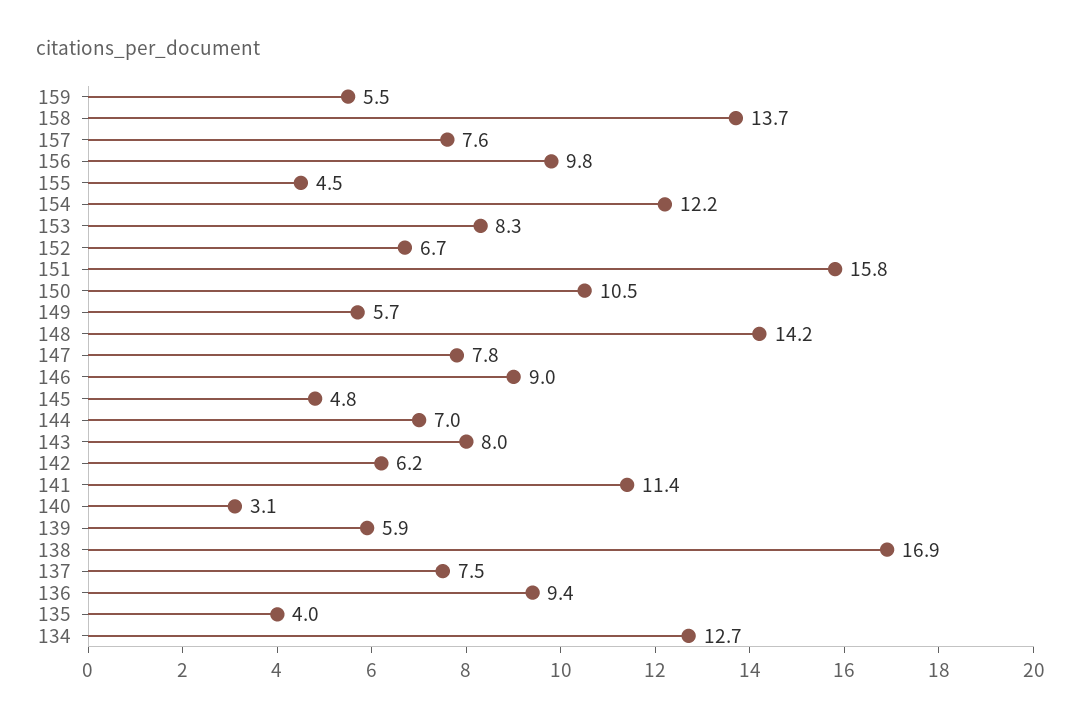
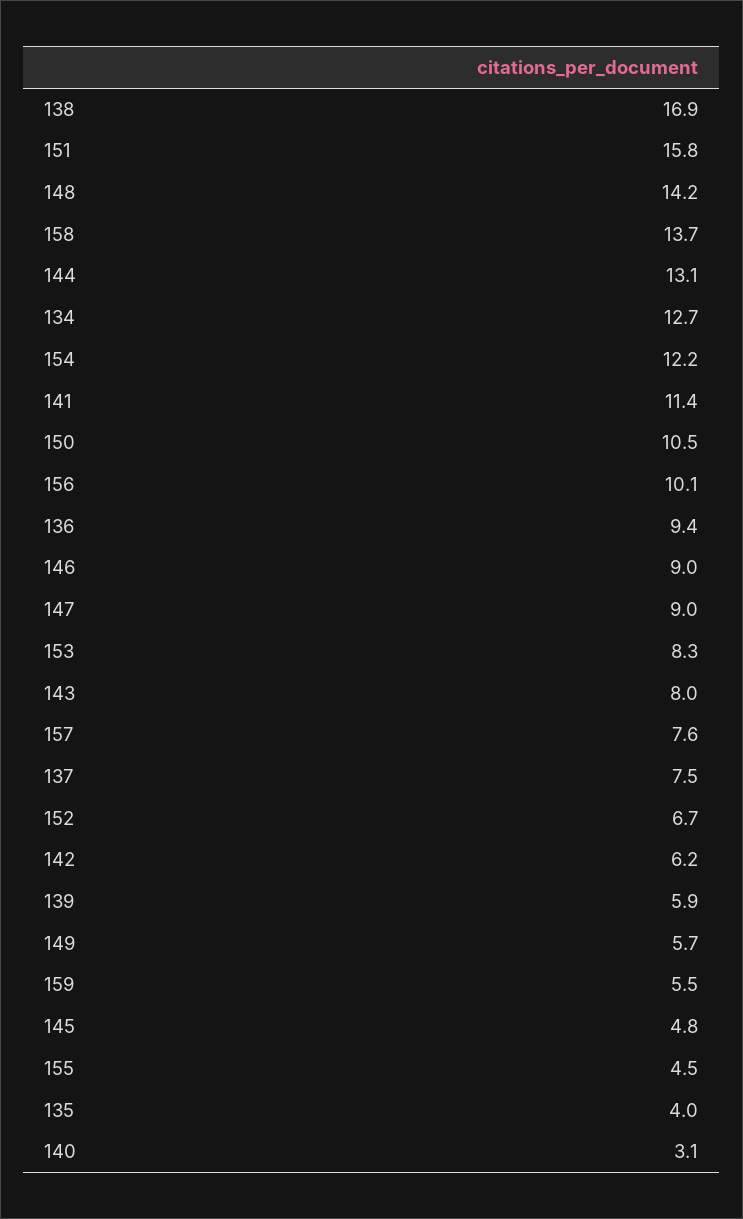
156: 9.8 -> 10.1
147: 7.8 -> 9
144: 7 -> 13.1

